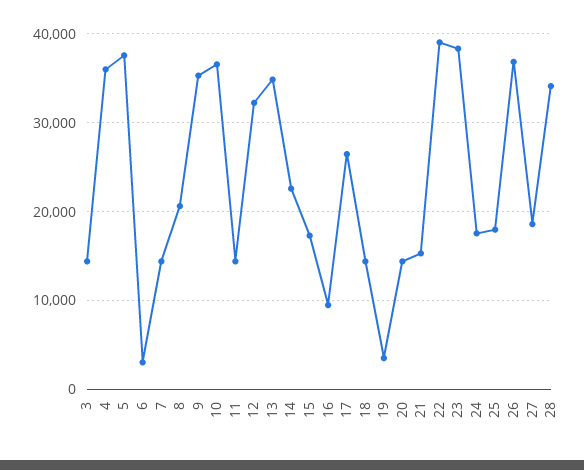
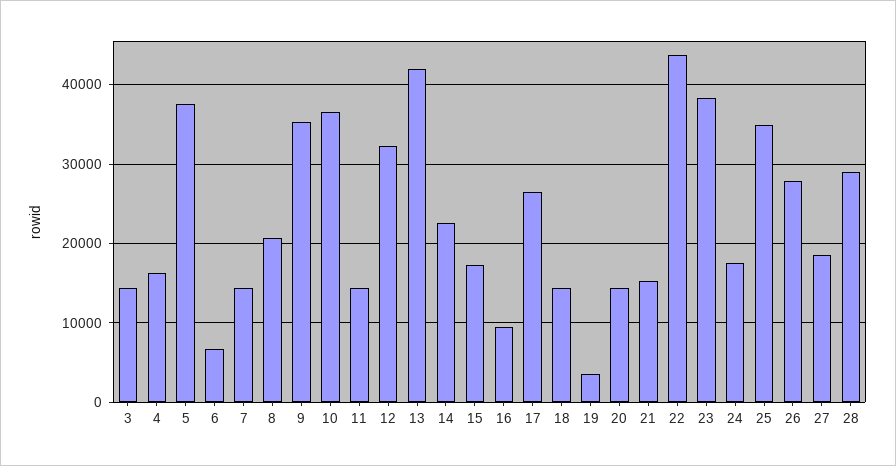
4: 36000 -> 16000
6: 3000 -> 7000
13: 35000 -> 42000
22: 39000 -> 44000
25: 18000 -> 35000
26: 37000 -> 28000
28: 34000 -> 29000

